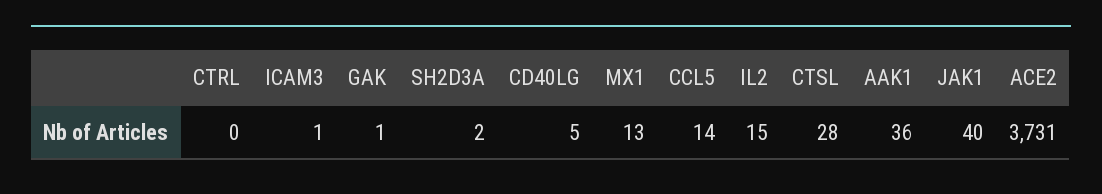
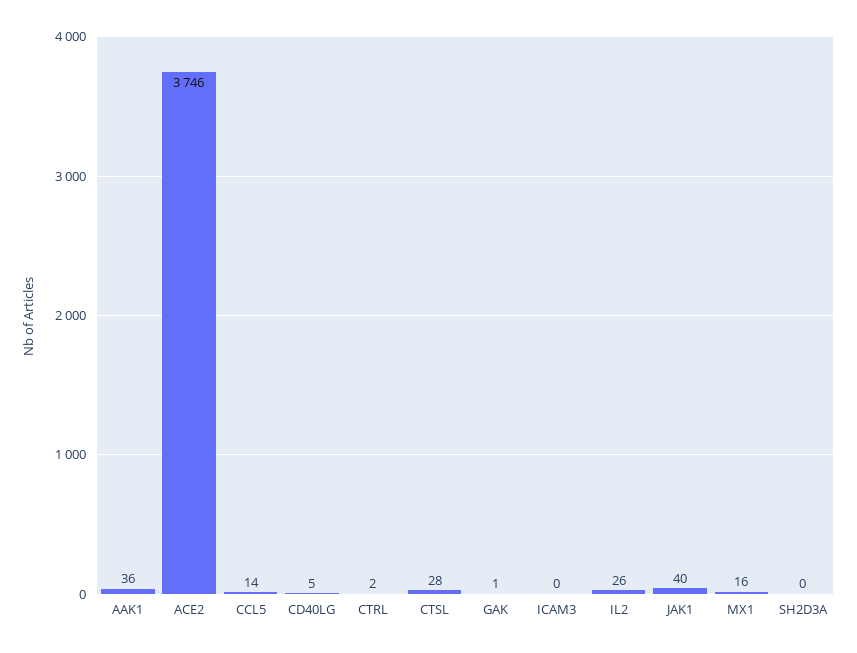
CTRL: 0 -> 2
ICAM3: 1 -> 0
SH2D3A: 2 -> 0
MX1: 13 -> 16
IL2: 15 -> 26
ACE2: 3731 -> 3746

